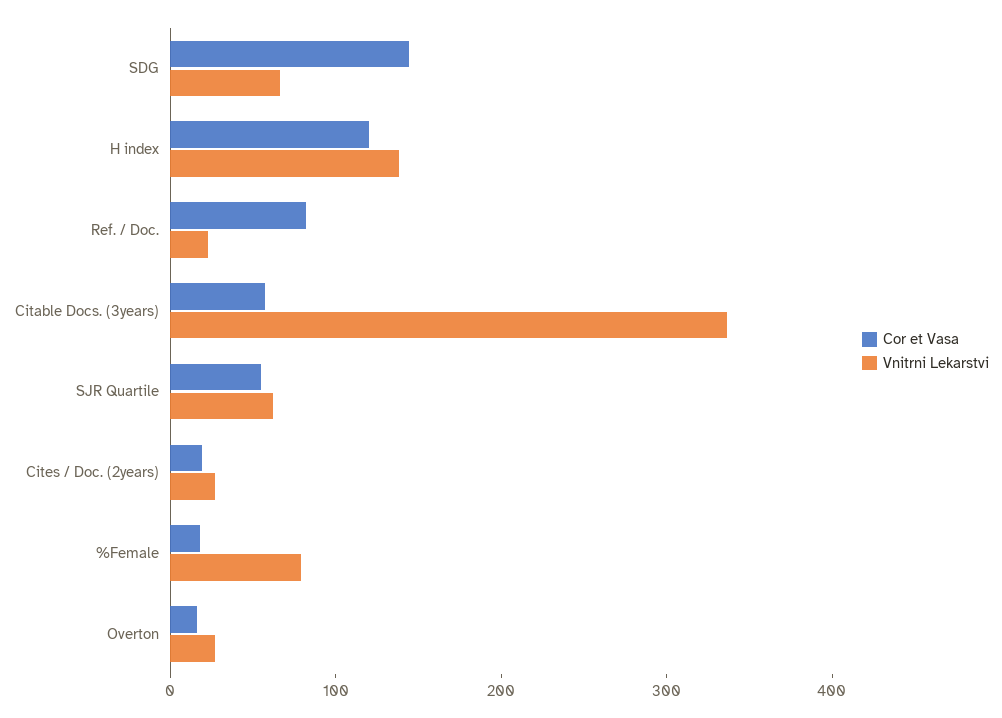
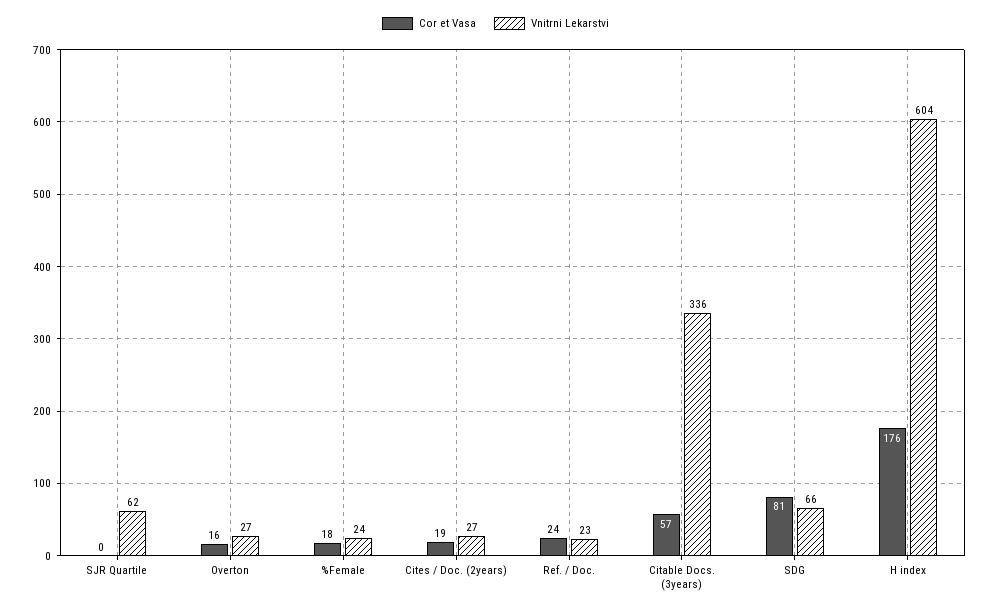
Cor et Vasa, SDG: 140 -> 81
Cor et Vasa, H index: 120 -> 176
Vnitrni Lekarstvi, H index: 140 -> 604
Cor et Vasa, Ref. / Doc.: 80 -> 24
Cor et Vasa, SJR Quartile: 60 -> 0
Vnitrni Lekarstvi, %Female: 80 -> 24

